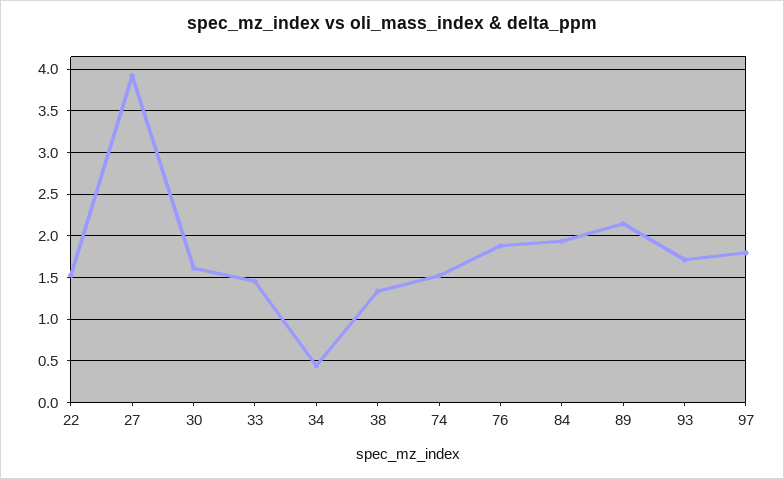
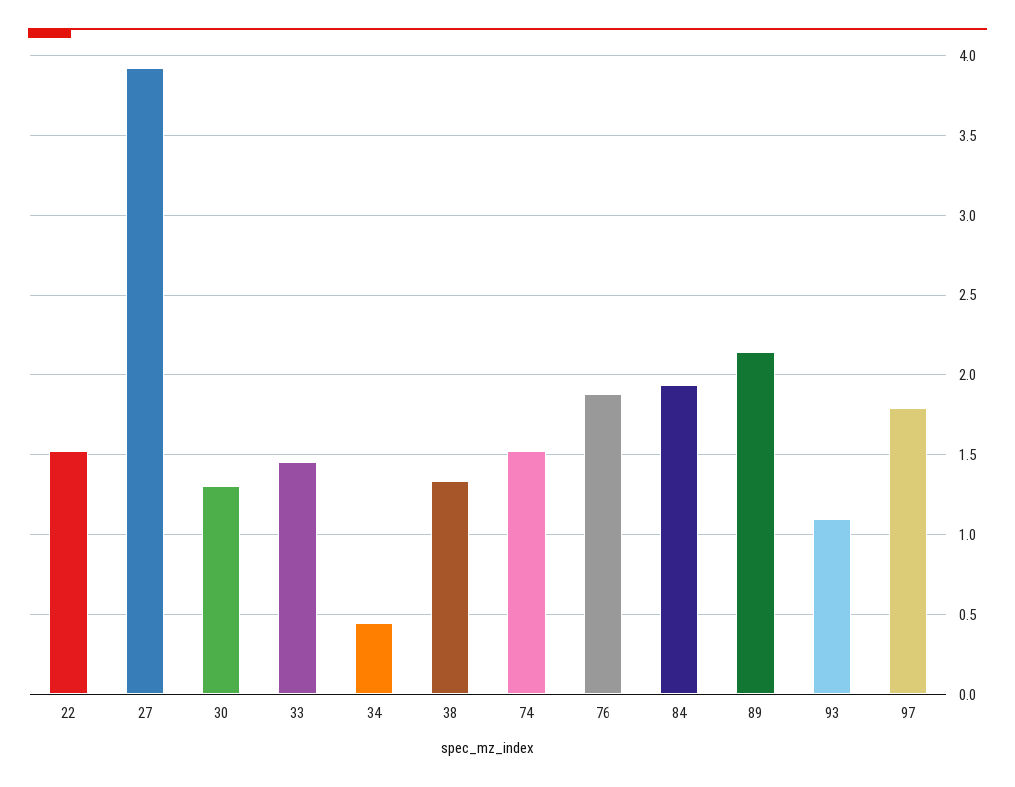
30: 1.6 -> 1.3
93: 1.7 -> 1.1

